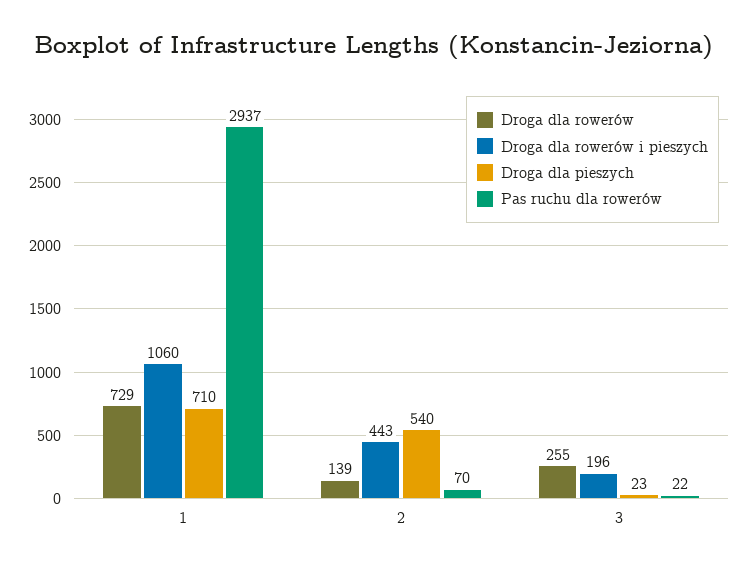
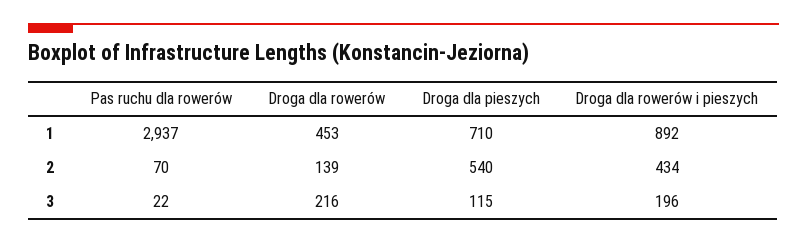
Droga dla rowerów, 1: 729 -> 453
Droga dla rowerów i pieszych, 1: 1060 -> 892
Droga dla rowerów i pieszych, 2: 443 -> 434
Droga dla rowerów, 3: 255 -> 216
Droga dla pieszych, 3: 23 -> 115

